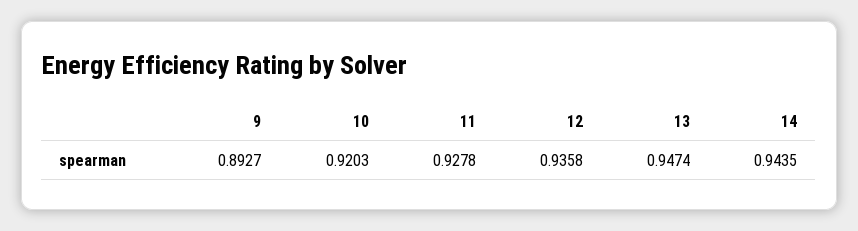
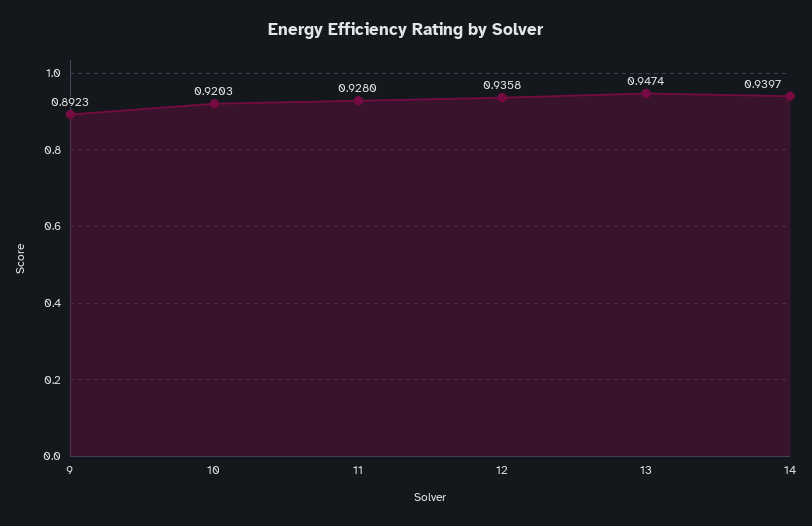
9: 0.8927 -> 0.8923
11: 0.9278 -> 0.928
14: 0.9435 -> 0.9397

